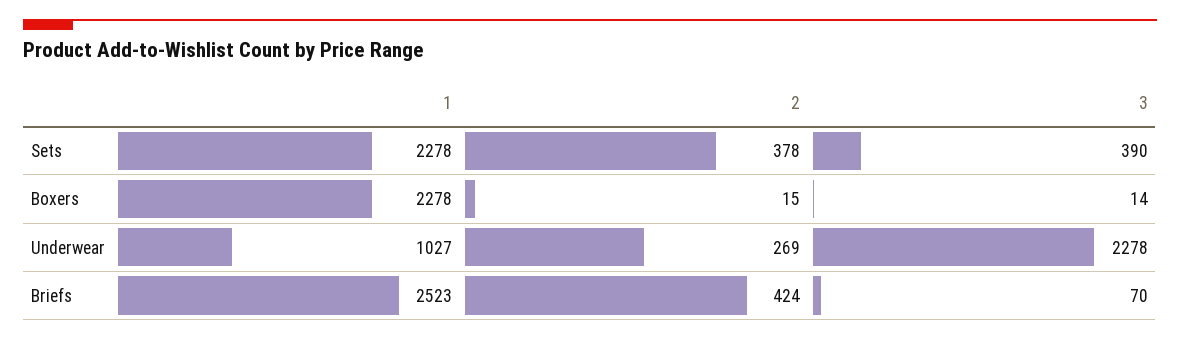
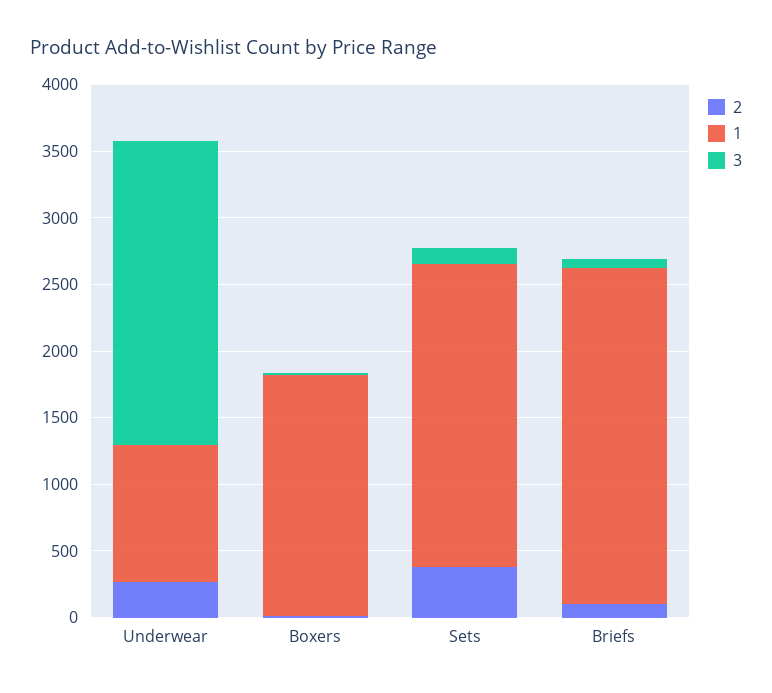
3, Sets: 390 -> 100
1, Boxers: 2278 -> 1800
2, Briefs: 424 -> 100

